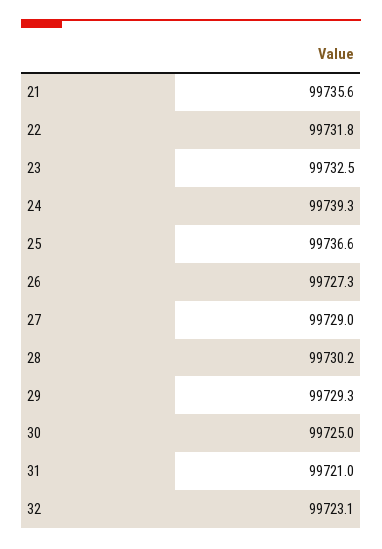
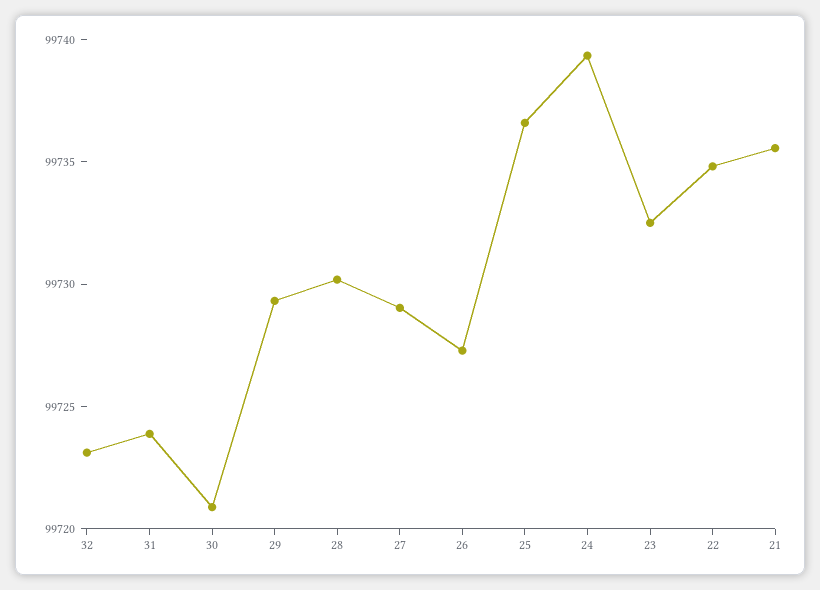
22: 99731.8 -> 99735
30: 99725 -> 99721
31: 99721 -> 99724

